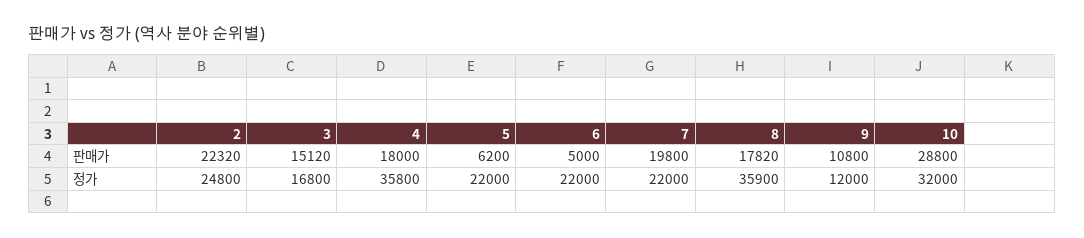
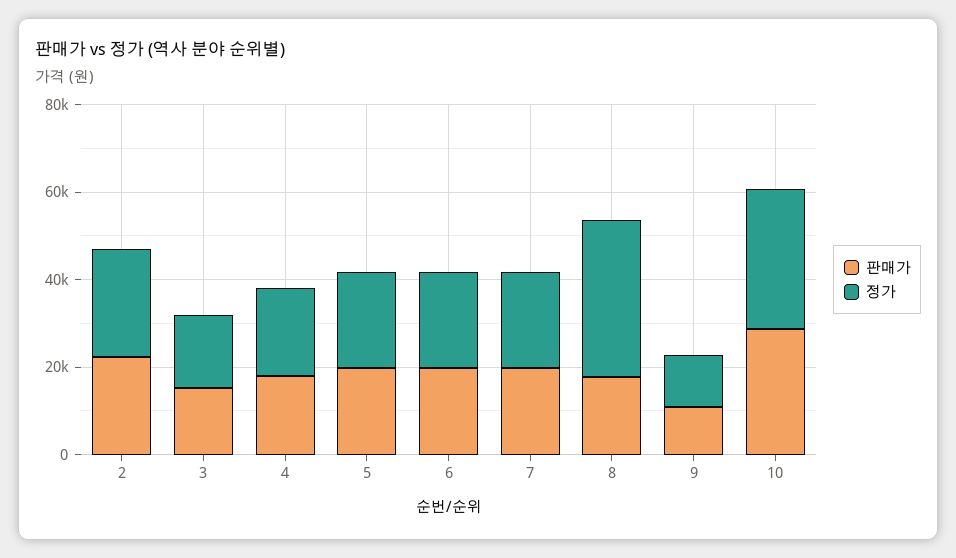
판매가, 5: 6200 -> 20000
판매가, 6: 5000 -> 20000
정가, 4: 35800 -> 20000

